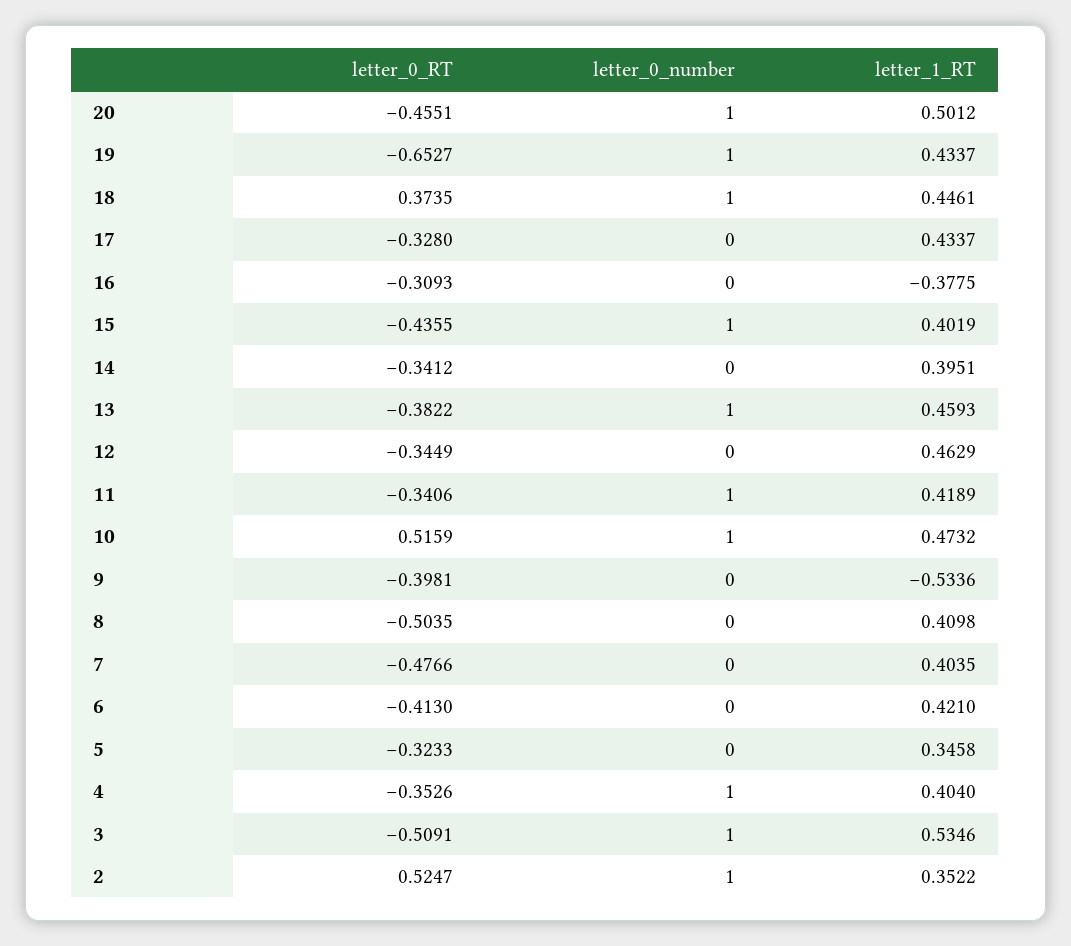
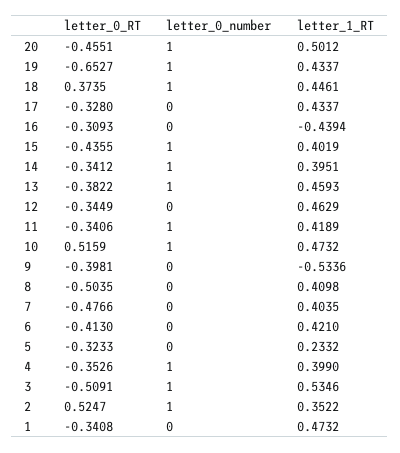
letter_1_RT, 16: -0.3775 -> -0.4394
letter_0_number, 14: 0 -> 1
letter_1_RT, 5: 0.3458 -> 0.2332
letter_1_RT, 4: 0.404 -> 0.399
letter_0_RT, 1: none -> -0.3408
letter_0_number, 1: none -> 0
letter_1_RT, 1: none -> 0.4732

